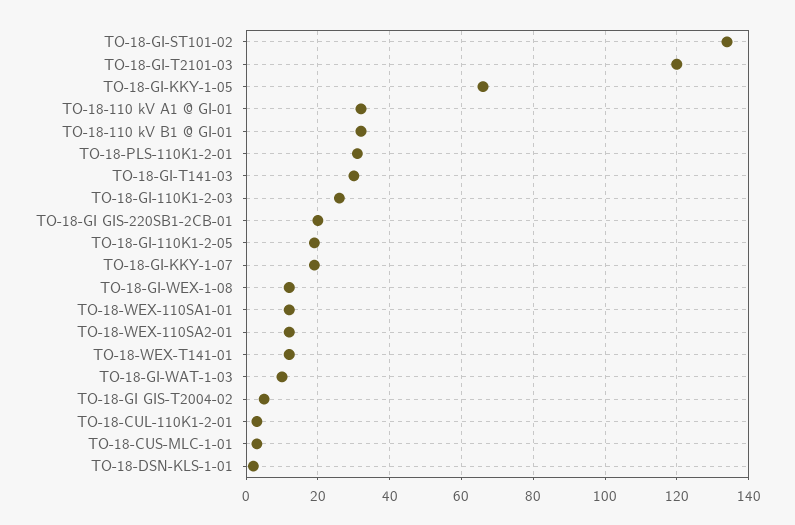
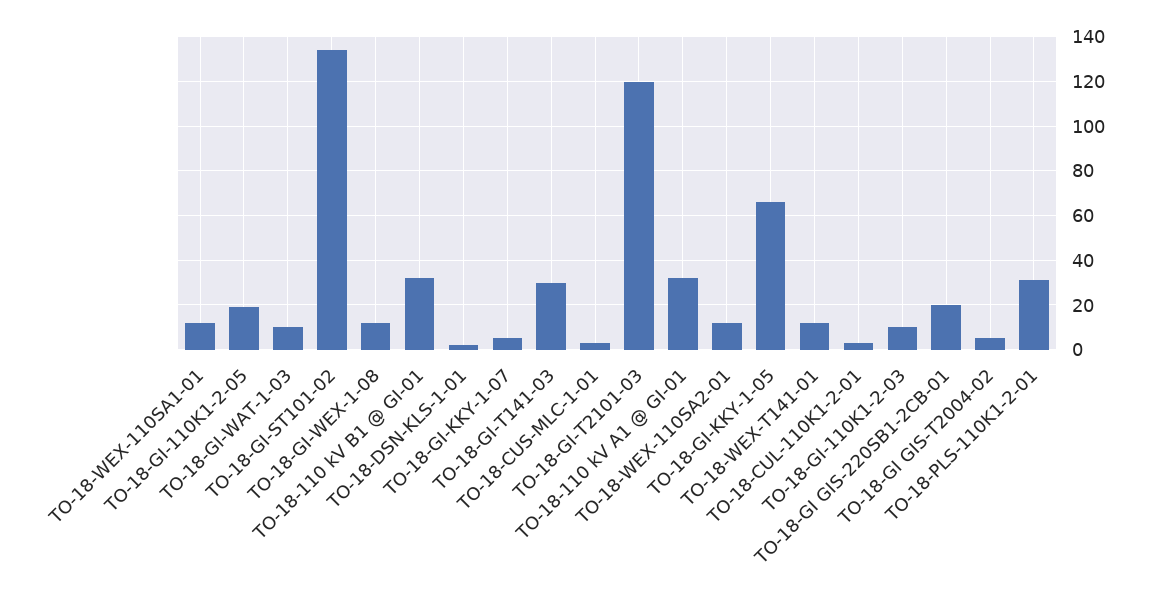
TO-18-GI-110K1-2-03: 25 -> 10
TO-18-GI-KKY-1-07: 20 -> 5

